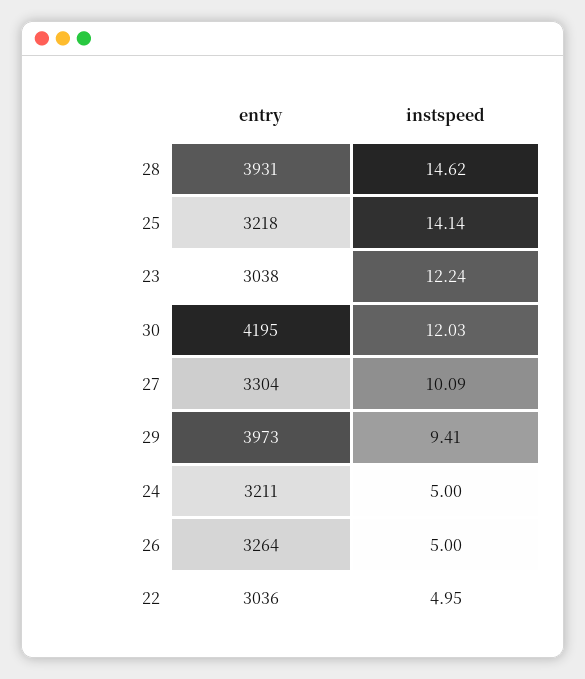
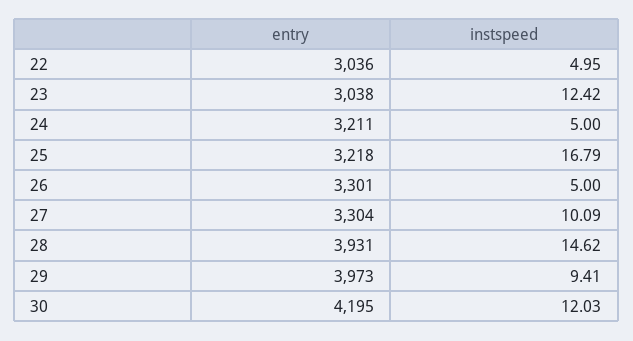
instspeed, 25: 14.14 -> 16.79
instspeed, 23: 12.24 -> 12.42
entry, 26: 3264 -> 3301

